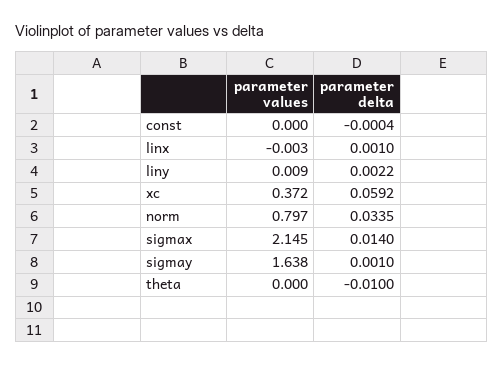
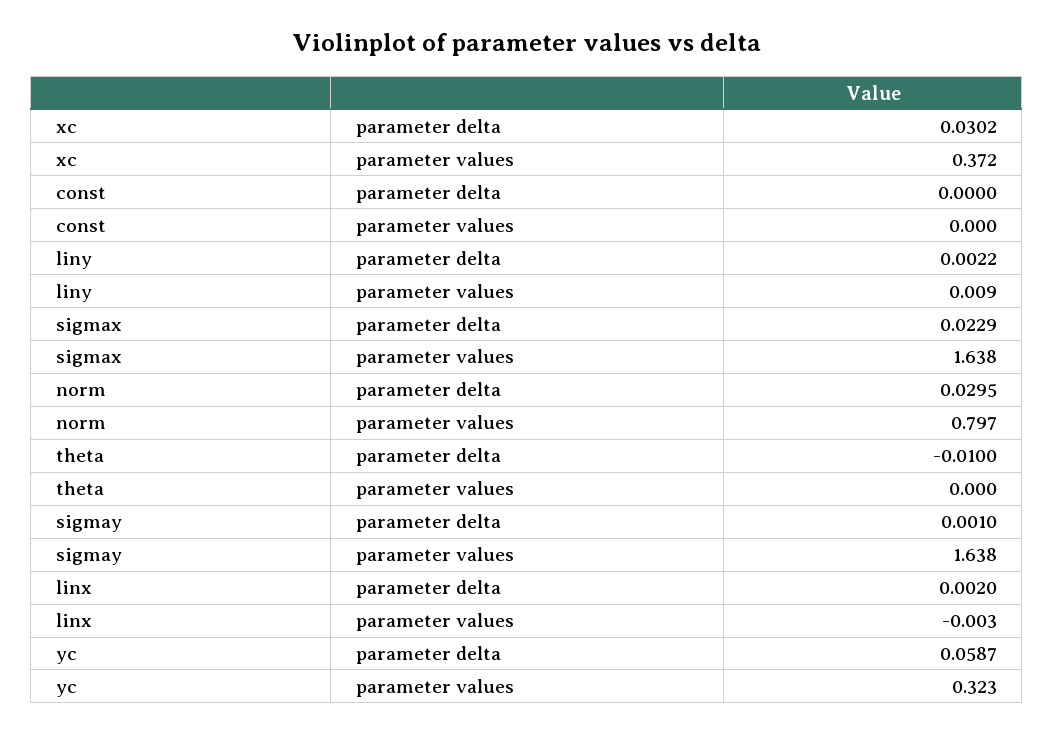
parameter delta, const: -0.0004 -> 0
parameter delta, linx: 0.001 -> 0.002
parameter delta, xc: 0.0592 -> 0.0302
parameter delta, norm: 0.0335 -> 0.0295
parameter values, sigmax: 2.145 -> 1.638
parameter delta, sigmax: 0.014 -> 0.0229
parameter delta, yc: none -> 0.0587
parameter values, yc: none -> 0.323

